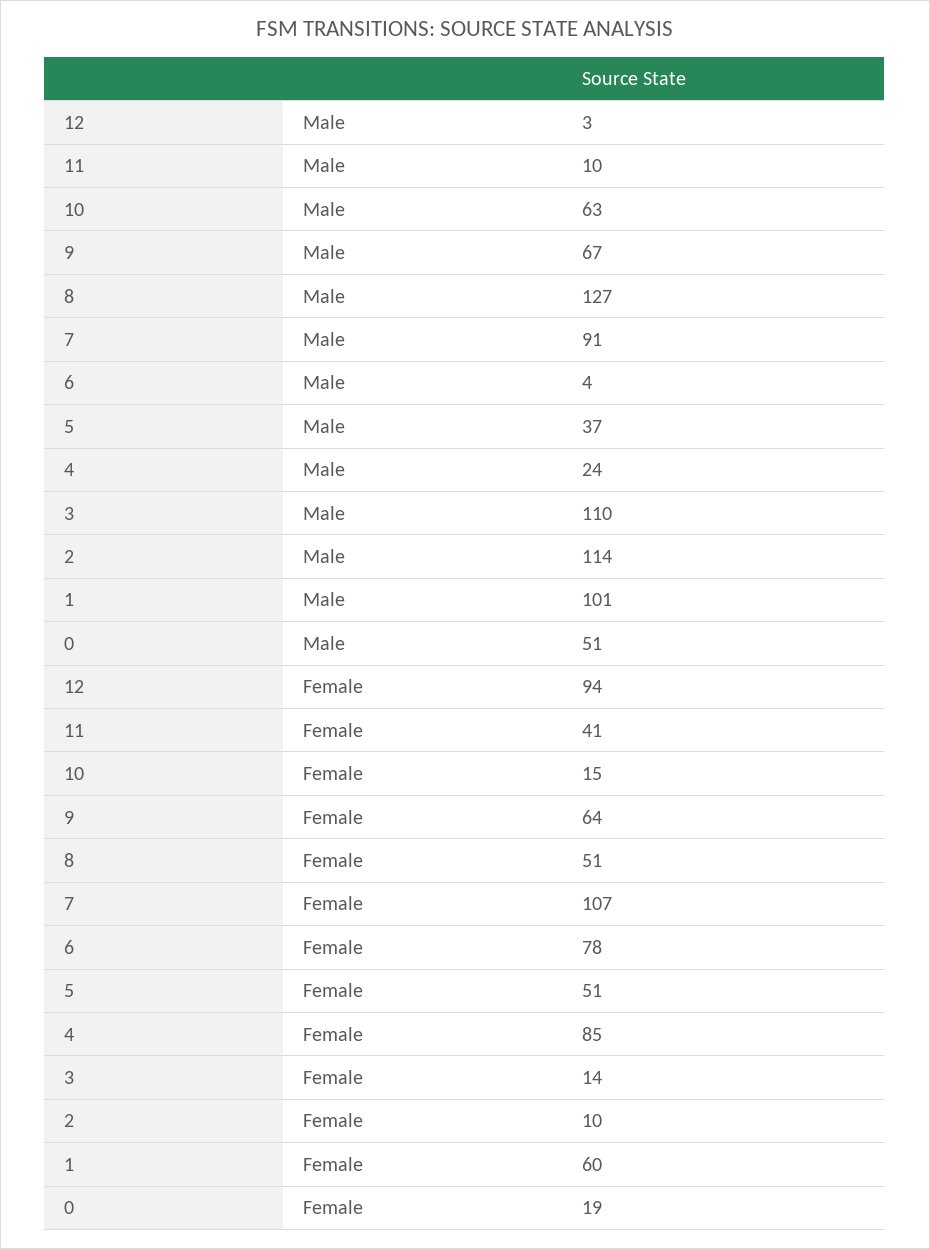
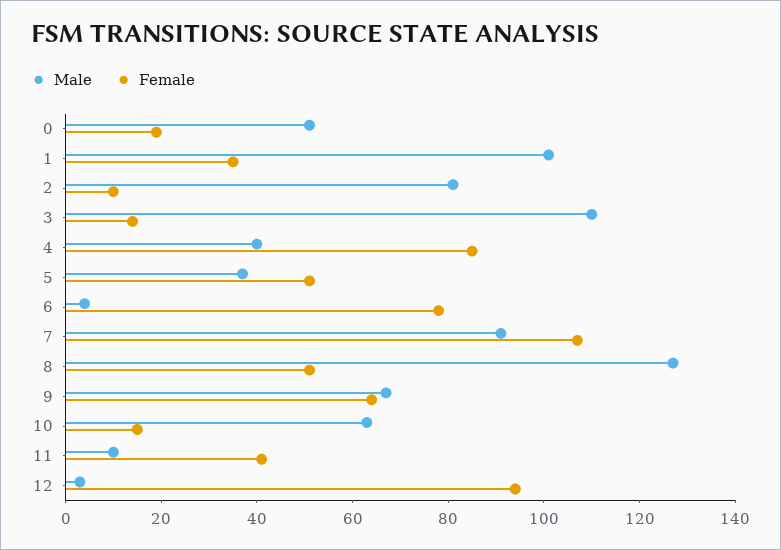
Male, 4: 24 -> 40
Male, 2: 114 -> 80
Female, 1: 60 -> 35

